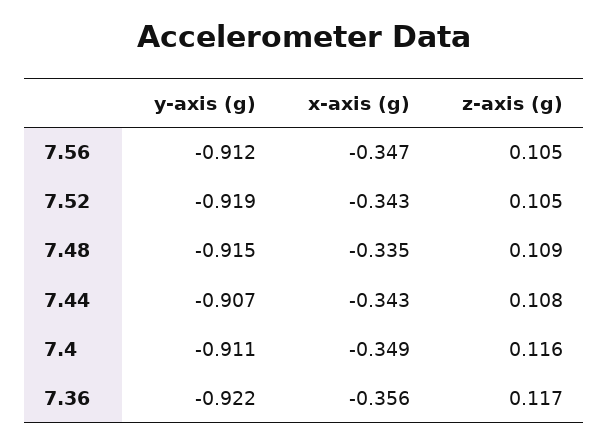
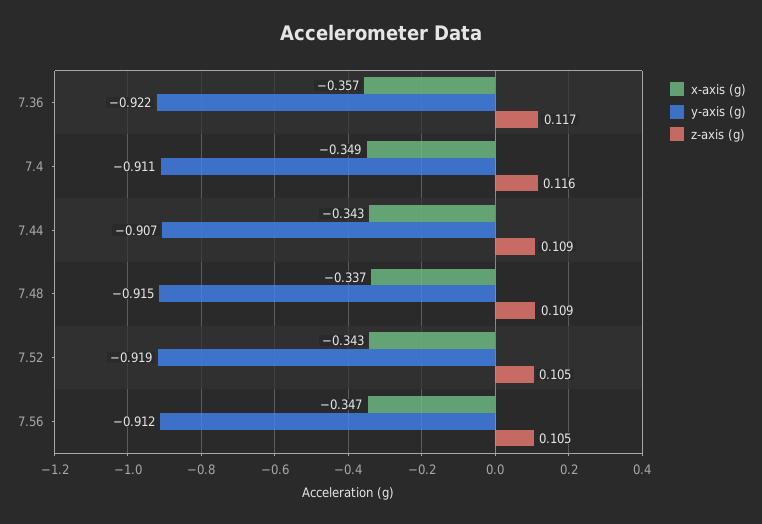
x-axis (g), 7.48: -0.335 -> -0.337
z-axis (g), 7.44: 0.108 -> 0.109
x-axis (g), 7.36: -0.356 -> -0.357

